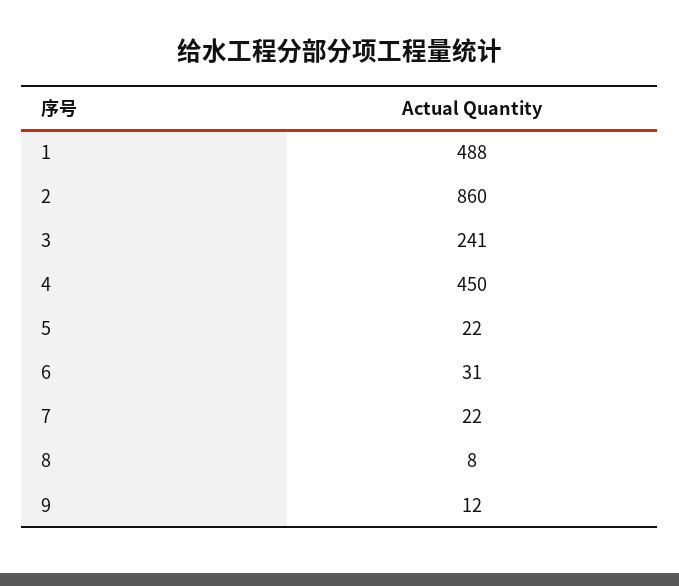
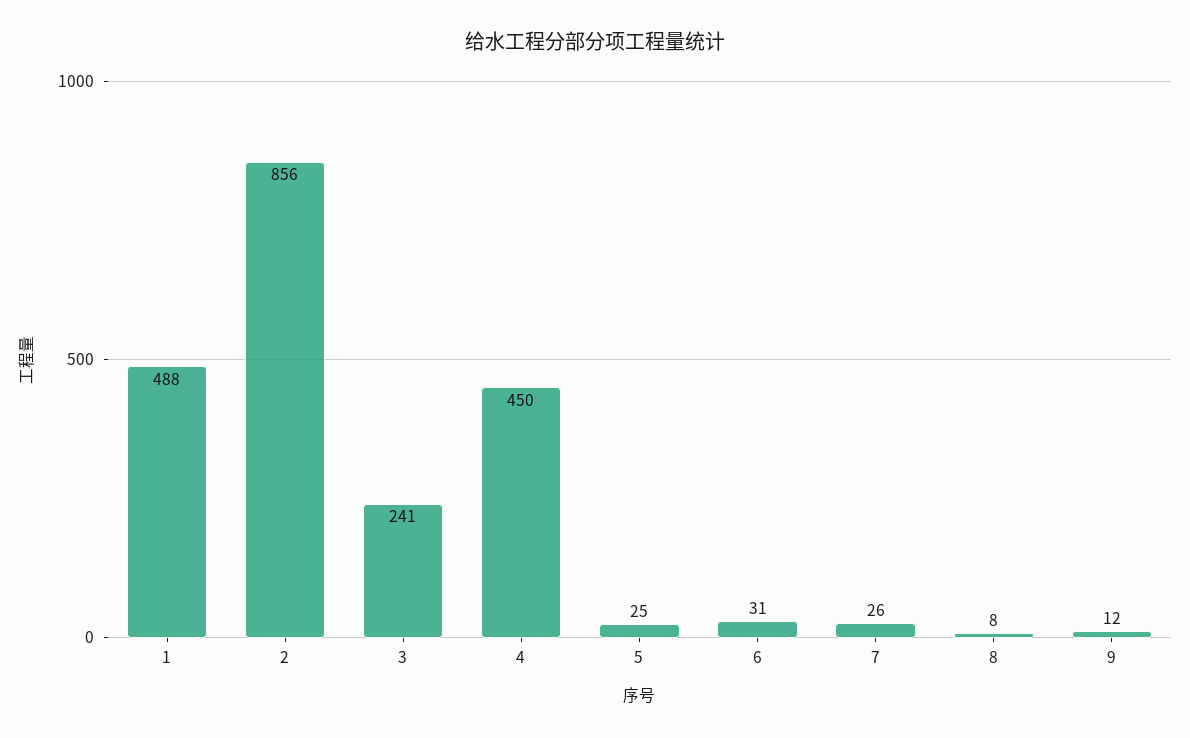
2: 860 -> 856
5: 22 -> 25
7: 22 -> 26

